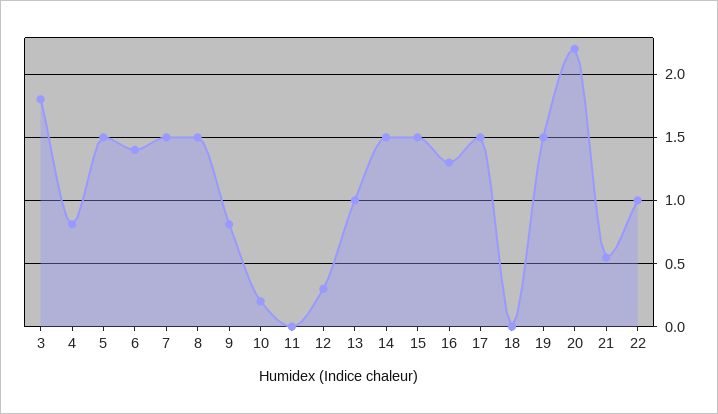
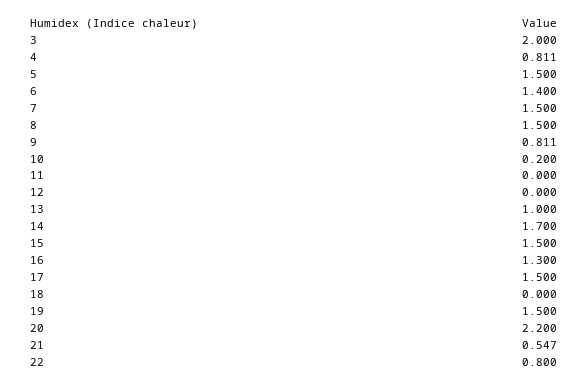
3: 1.8 -> 2
12: 0.3 -> 0
14: 1.5 -> 1.7
22: 1 -> 0.8

